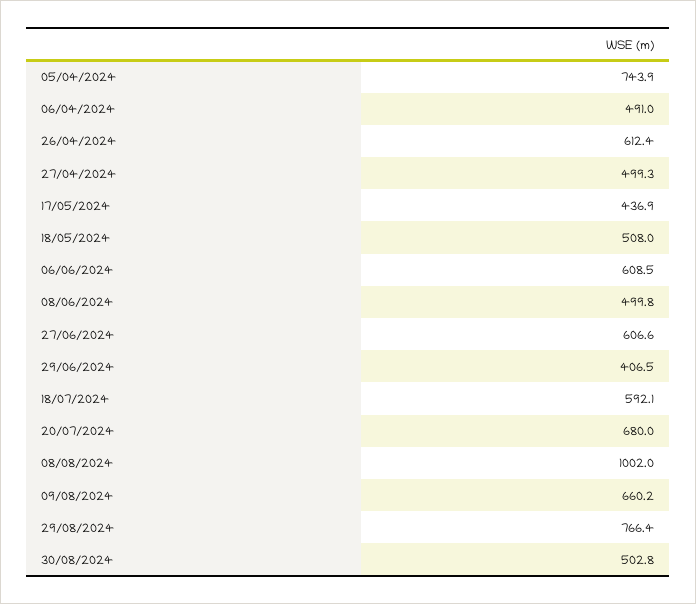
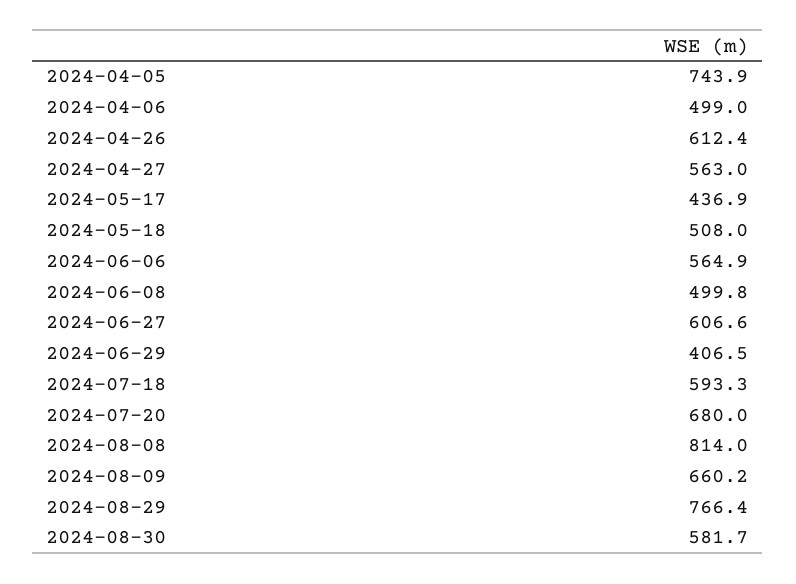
06/04/2024: 491 -> 499
27/04/2024: 499.3 -> 563
06/06/2024: 608.5 -> 564.9
18/07/2024: 592.1 -> 593.3
08/08/2024: 1002 -> 814
30/08/2024: 502.8 -> 581.7

